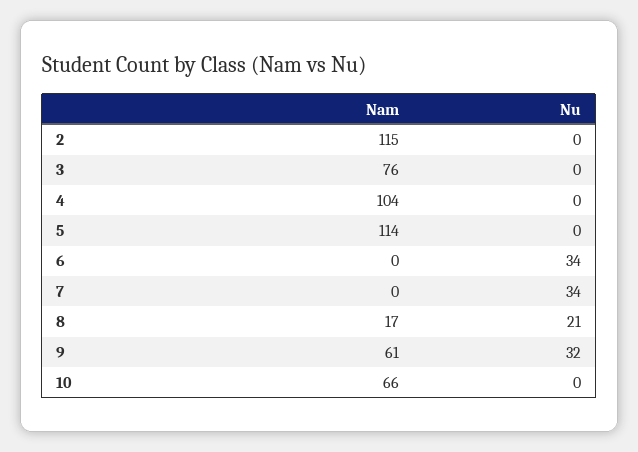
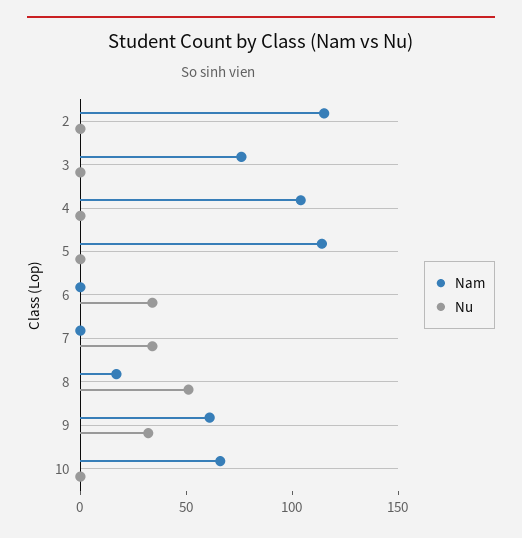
Nu, 8: 21 -> 50

